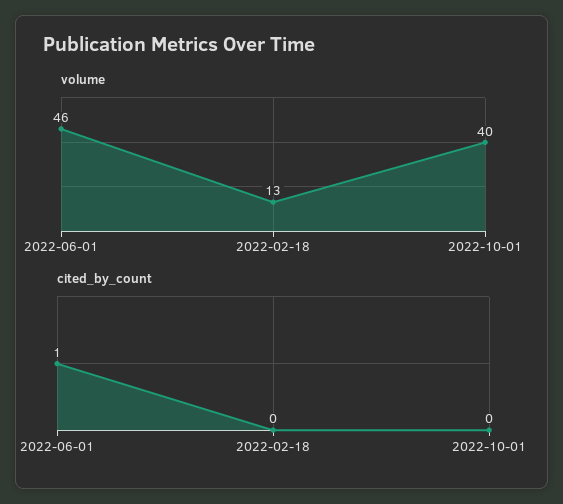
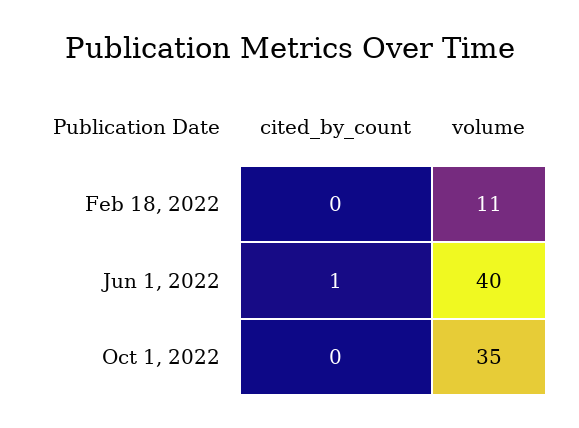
volume, 2022-06-01: 46 -> 40
volume, 2022-02-18: 13 -> 11
volume, 2022-10-01: 40 -> 35

